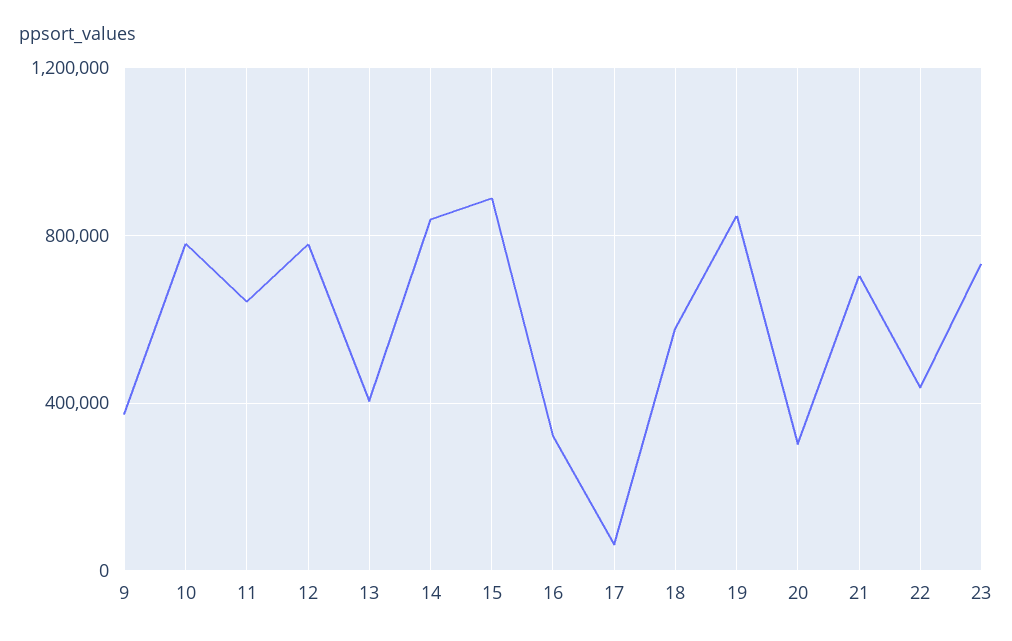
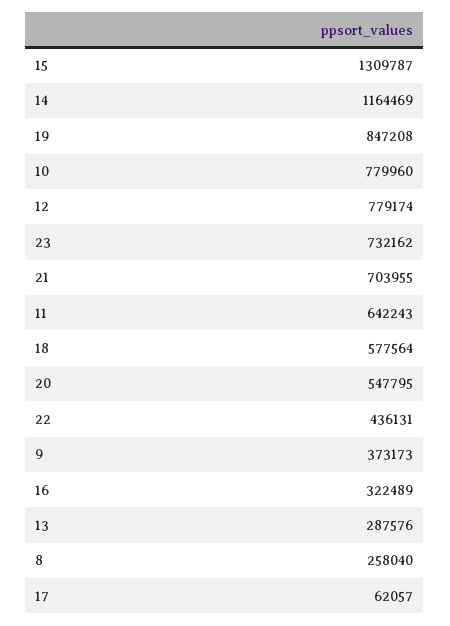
13: 400000 -> 287576
14: 850000 -> 1164469
15: 900000 -> 1309787
20: 300000 -> 547795
8: none -> 258040

